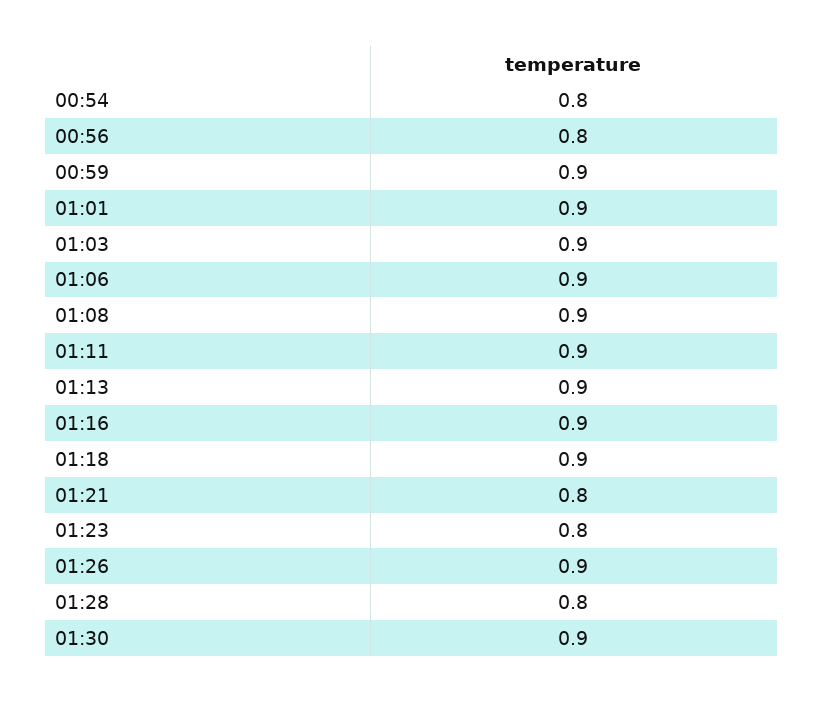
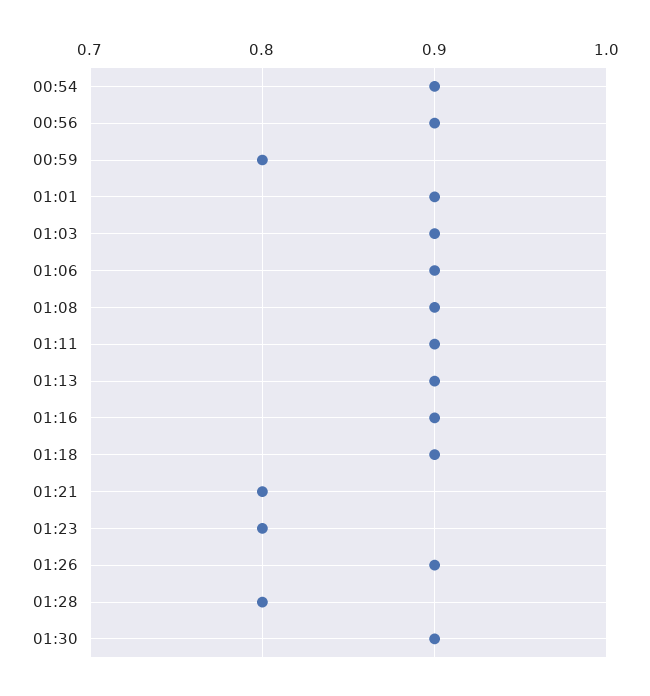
00:54: 0.8 -> 0.9
00:56: 0.8 -> 0.9
00:59: 0.9 -> 0.8

